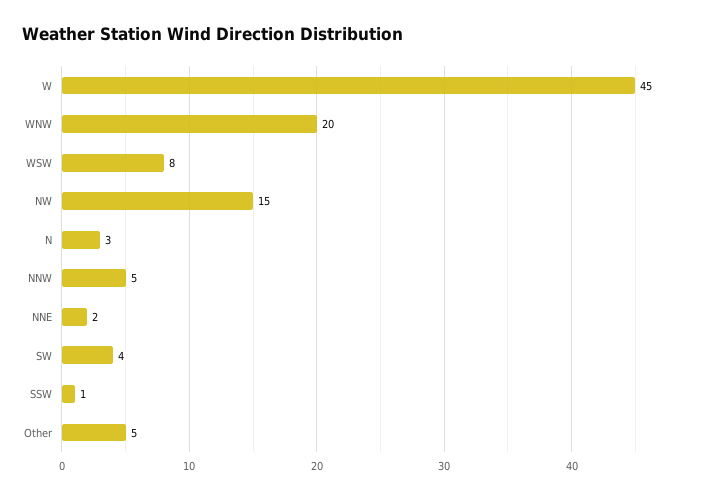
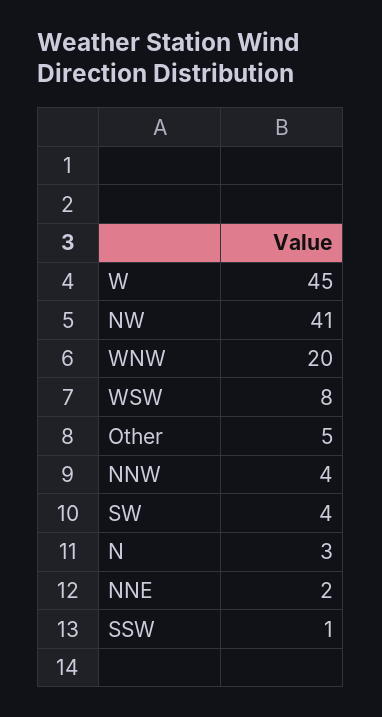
NW: 15 -> 41
NNW: 5 -> 4

